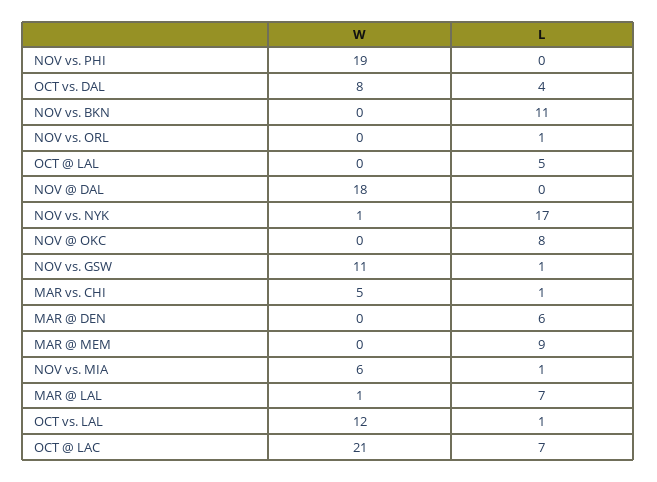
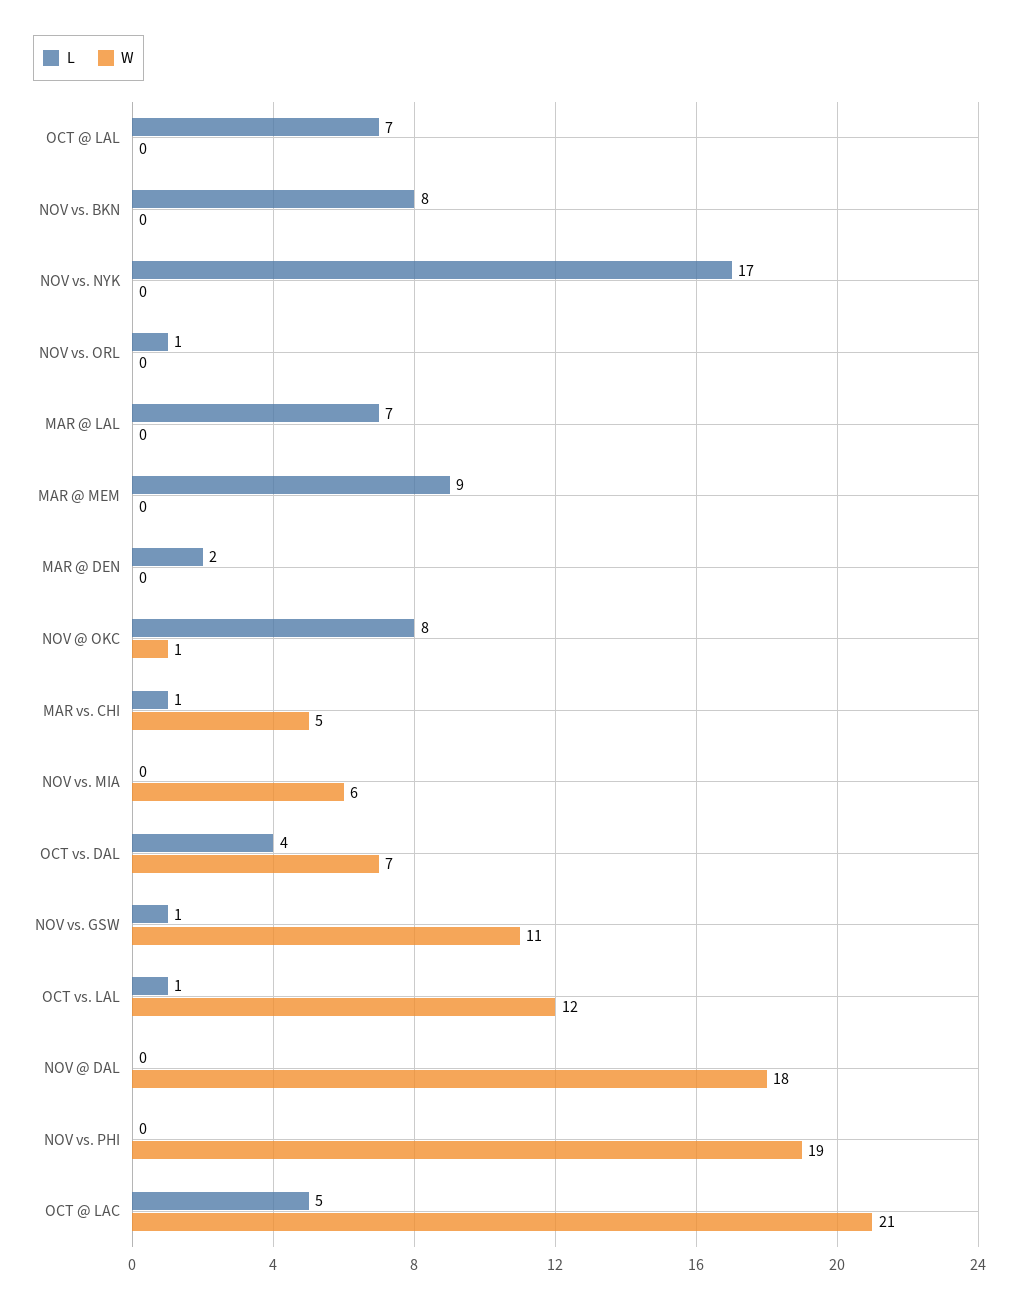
W, OCT vs. DAL: 8 -> 7
L, NOV vs. BKN: 11 -> 8
L, OCT @ LAL: 5 -> 7
W, NOV vs. NYK: 1 -> 0
W, NOV @ OKC: 0 -> 1
L, MAR @ DEN: 6 -> 2
L, NOV vs. MIA: 1 -> 0
W, MAR @ LAL: 1 -> 0
L, OCT @ LAC: 7 -> 5

